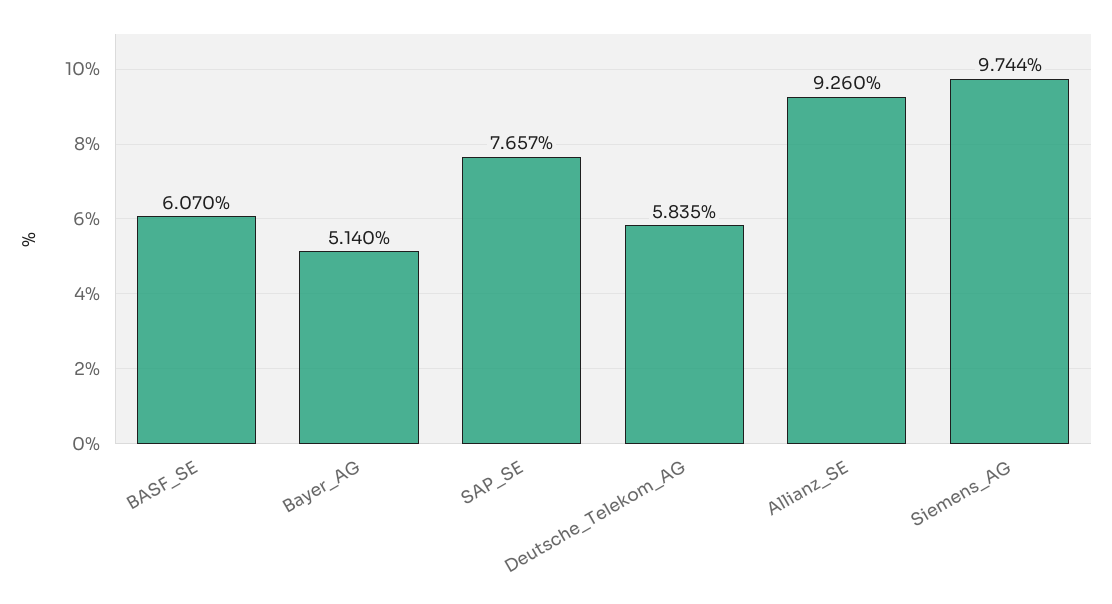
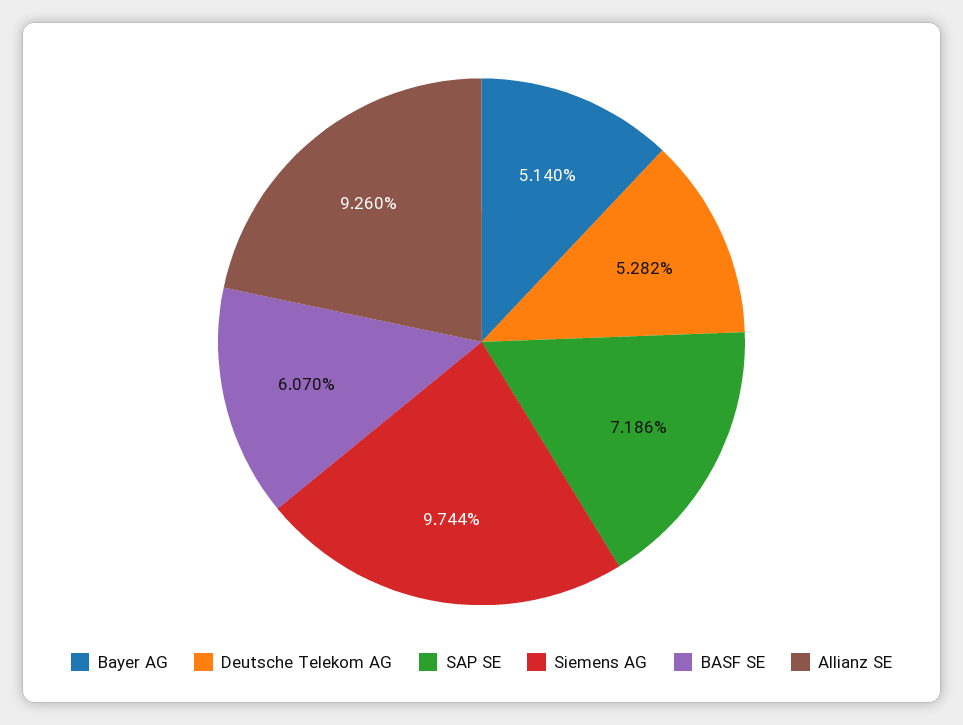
SAP_SE: 7.657 -> 7.186
Deutsche_Telekom_AG: 5.835 -> 5.282

